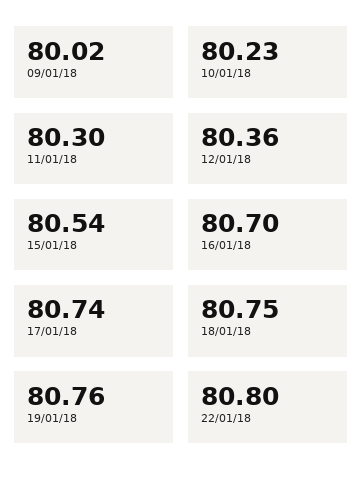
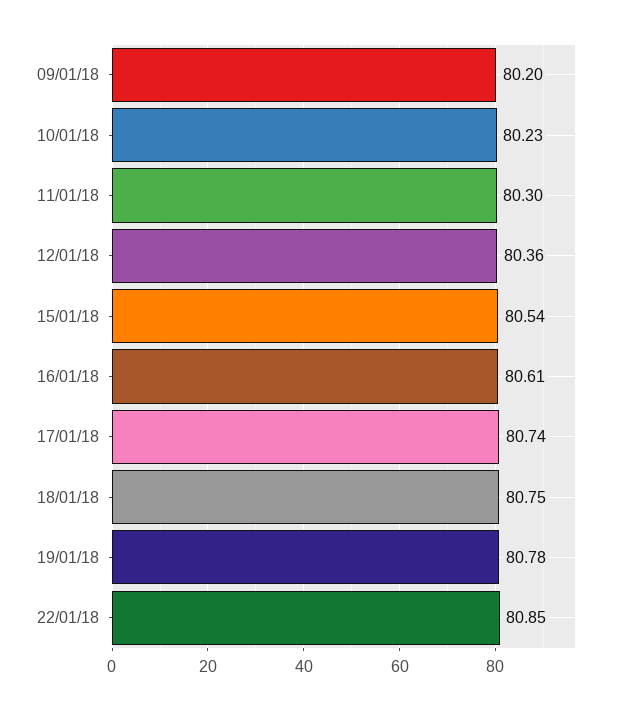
09/01/18: 80.02 -> 80.2
16/01/18: 80.7 -> 80.61
19/01/18: 80.76 -> 80.78
22/01/18: 80.8 -> 80.85

